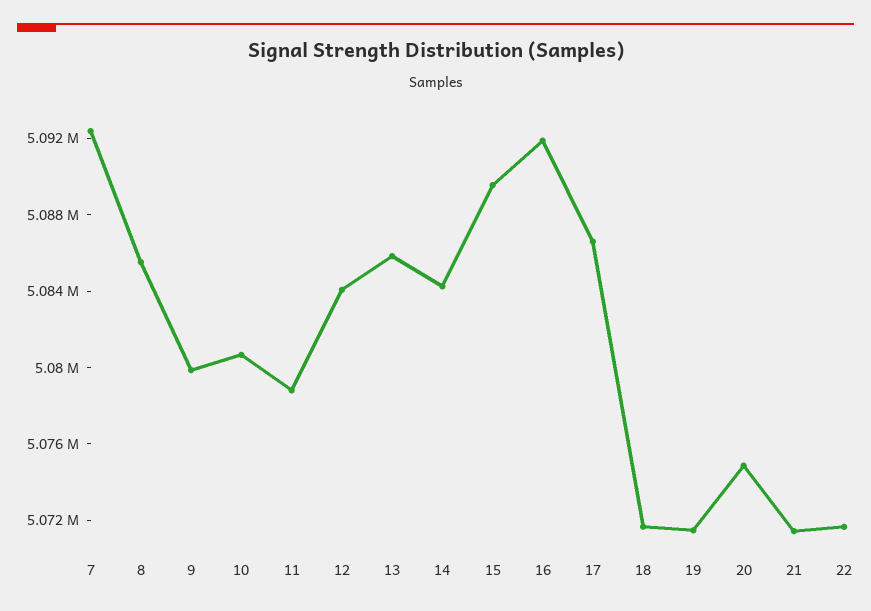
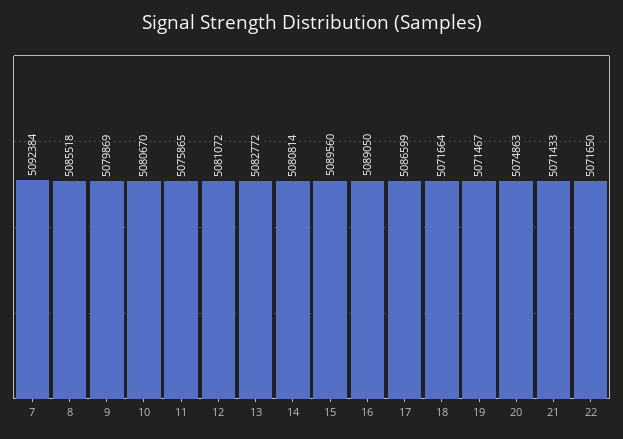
11: 5079000 -> 5075865
12: 5084000 -> 5081072
13: 5086000 -> 5082772
14: 5084000 -> 5080814
16: 5092000 -> 5089050

